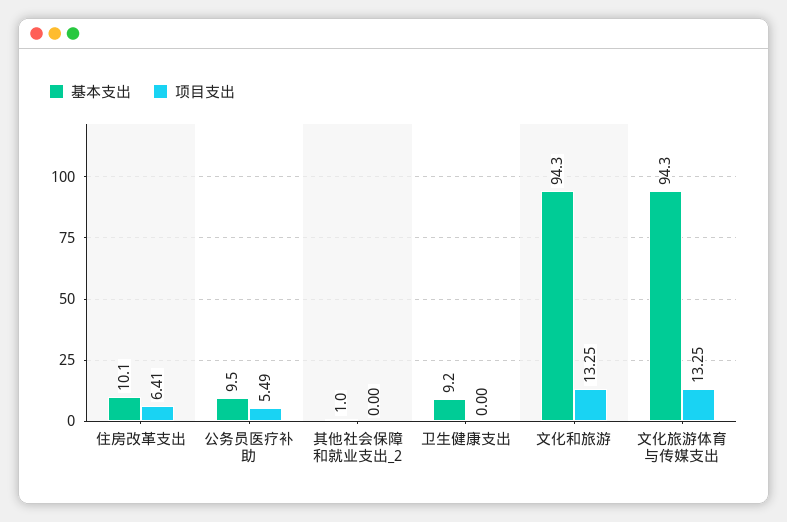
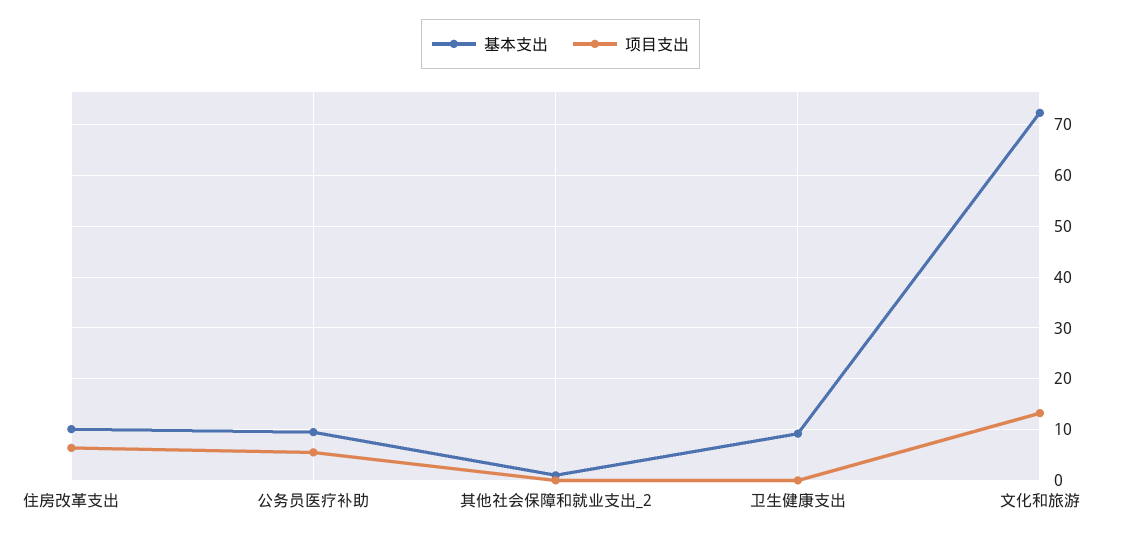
基本支出, 文化和旅游: 94.3 -> 72
基本支出, 文化旅游体育与传媒支出: 94.3 -> none
项目支出, 文化旅游体育与传媒支出: 13.25 -> none

